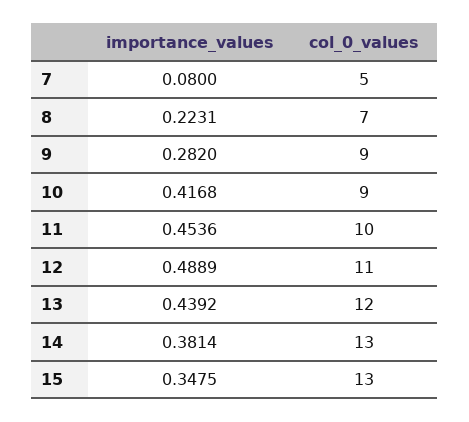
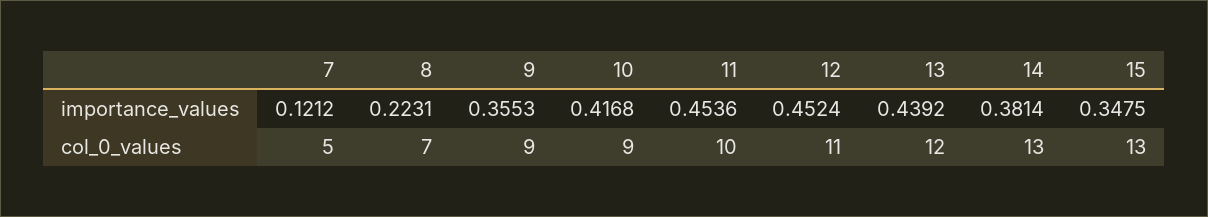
importance_values, 7: 0.08 -> 0.1212
importance_values, 9: 0.282 -> 0.3553
importance_values, 12: 0.4889 -> 0.4524

